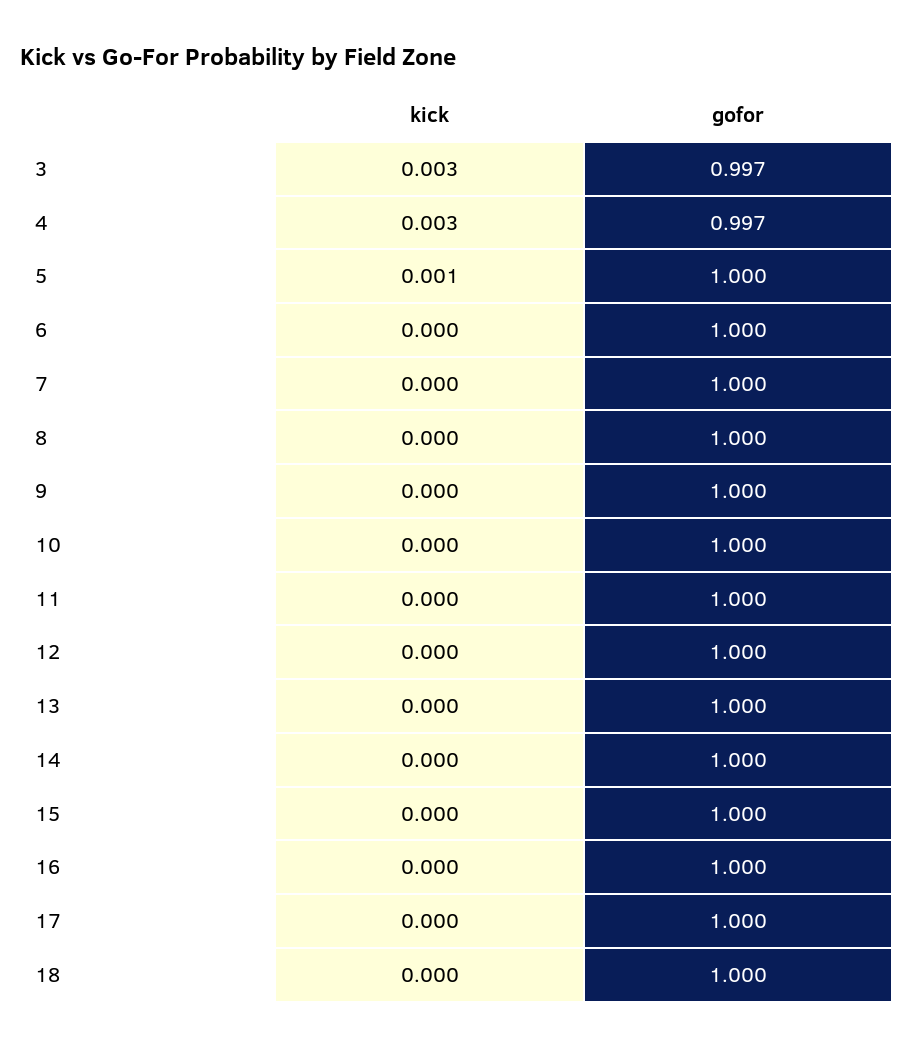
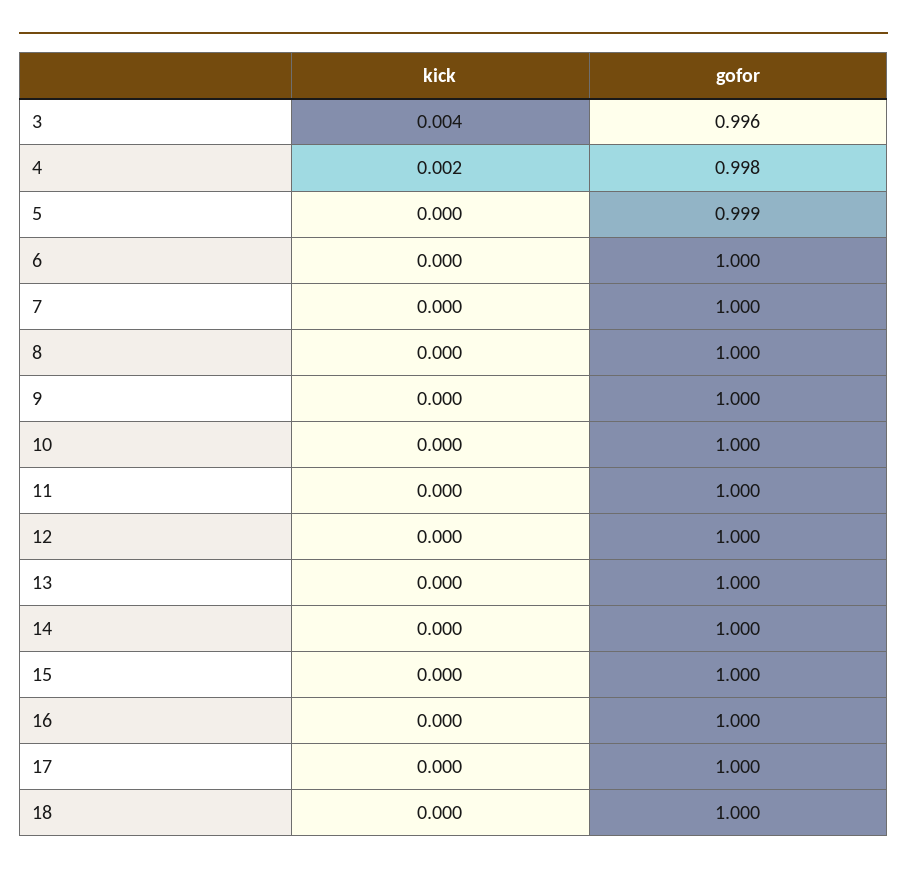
kick, 3: 0.003 -> 0.004
gofor, 3: 0.997 -> 0.996
kick, 4: 0.003 -> 0.002
gofor, 4: 0.997 -> 0.998
kick, 5: 0.001 -> 0
gofor, 5: 1 -> 0.999

